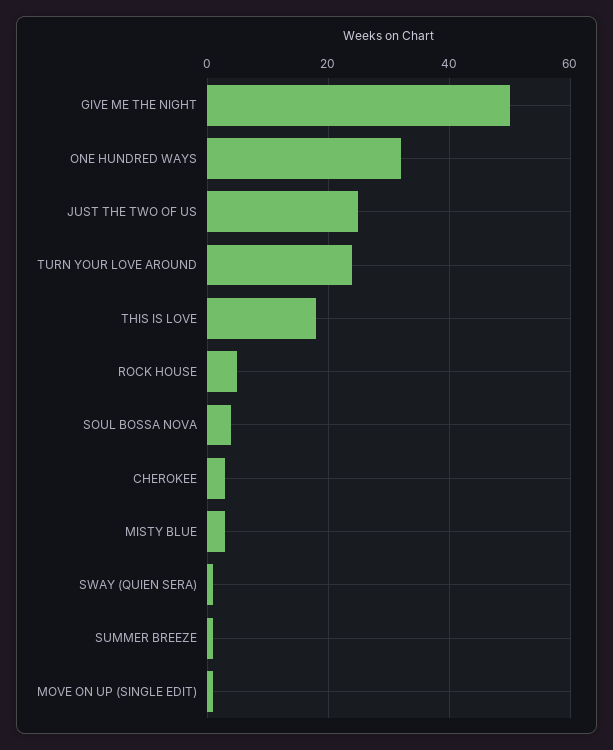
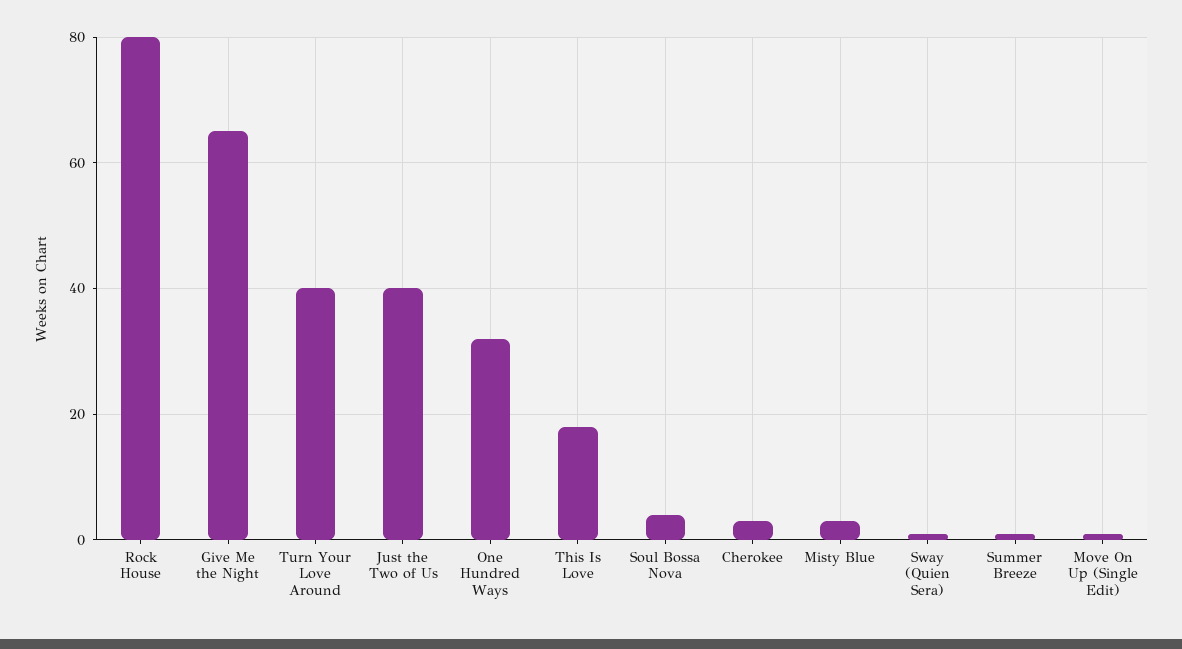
GIVE ME THE NIGHT: 50 -> 65
JUST THE TWO OF US: 25 -> 40
TURN YOUR LOVE AROUND: 25 -> 40
ROCK HOUSE: 5 -> 80

